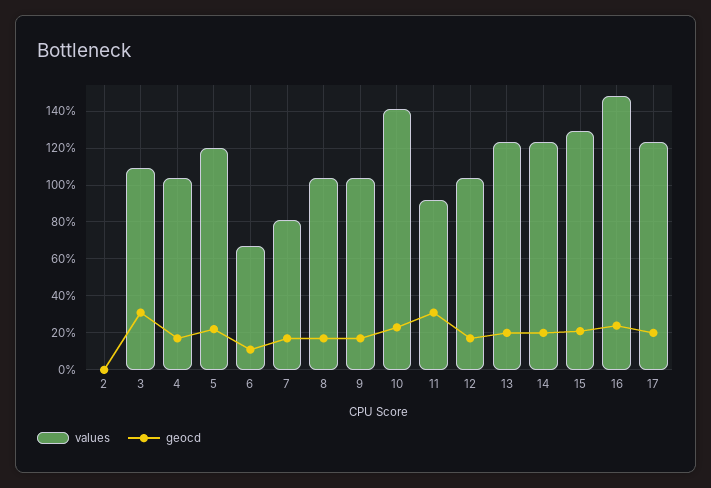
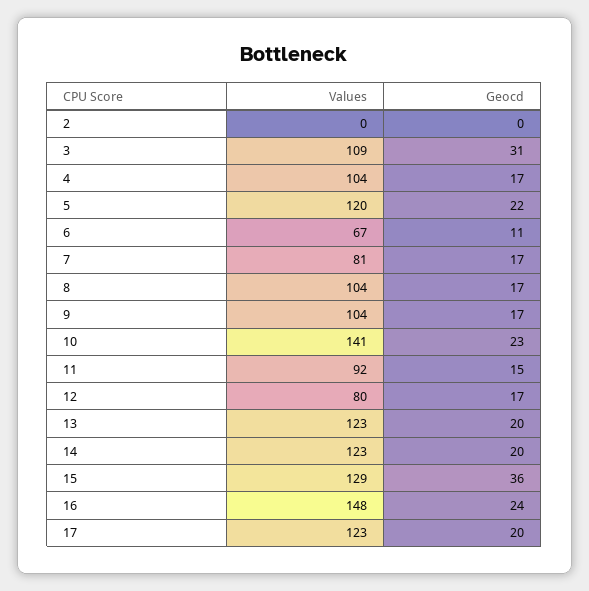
geocd, 11: 30 -> 15
values, 12: 105 -> 80
geocd, 15: 20 -> 36

